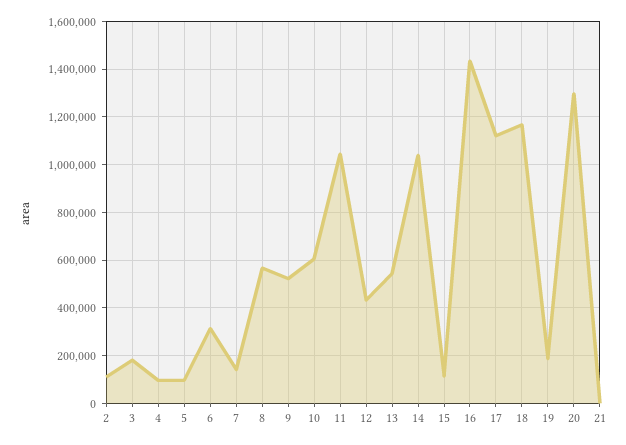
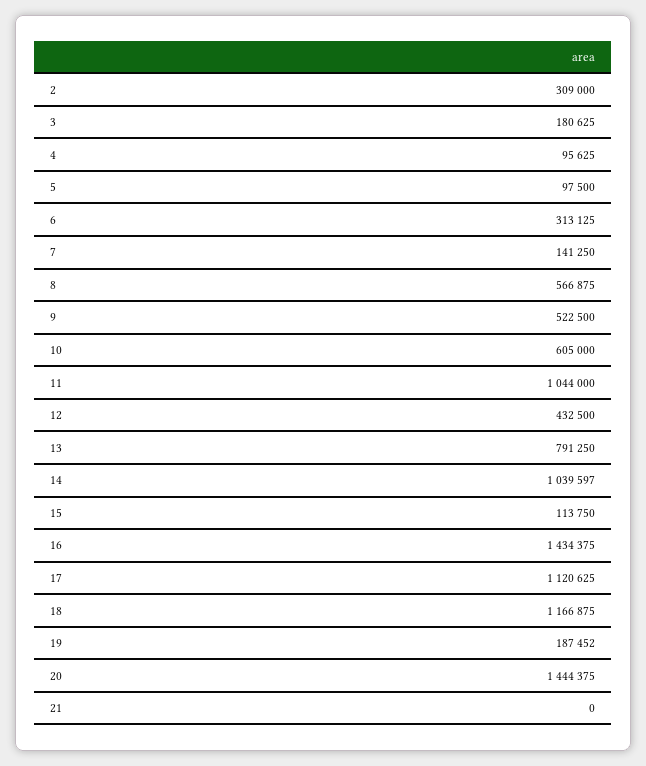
2: 100000 -> 309000
13: 550000 -> 791250
20: 1300000 -> 1444375

